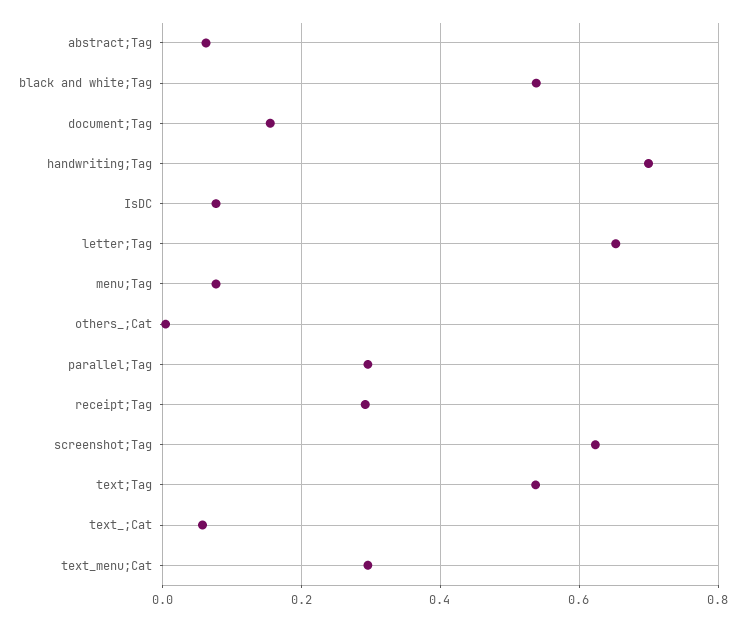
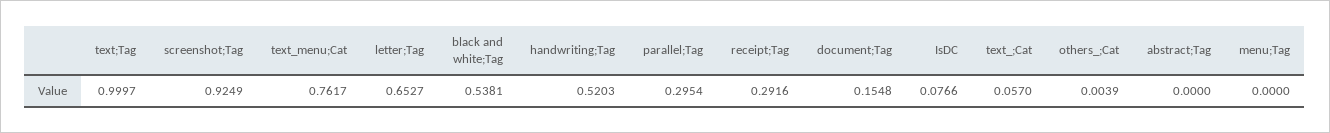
abstract;Tag: 0.06 -> 0
handwriting;Tag: 0.7 -> 0.5203
menu;Tag: 0.08 -> 0
screenshot;Tag: 0.62 -> 0.9249
text;Tag: 0.54 -> 0.9997
text_menu;Cat: 0.3 -> 0.7617

